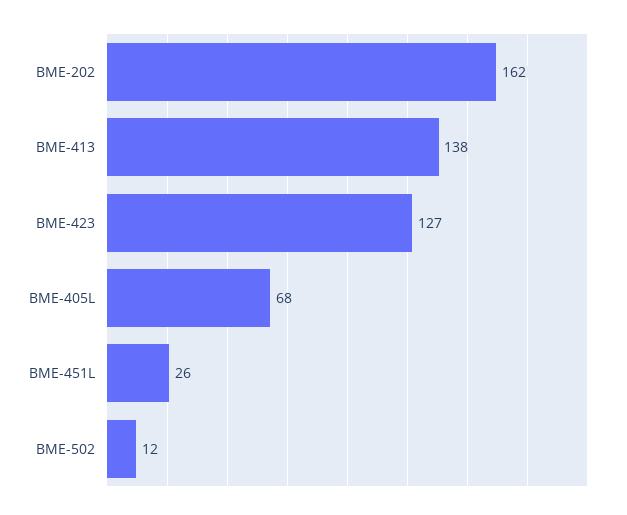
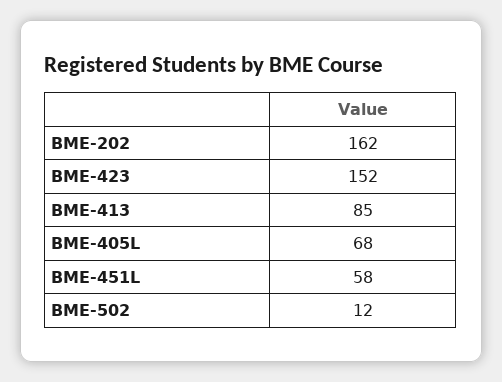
BME-413: 138 -> 85
BME-423: 127 -> 152
BME-451L: 26 -> 58

